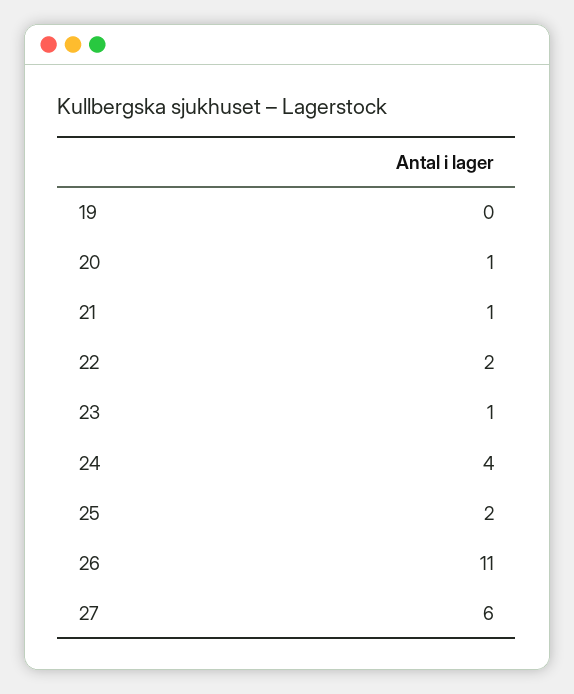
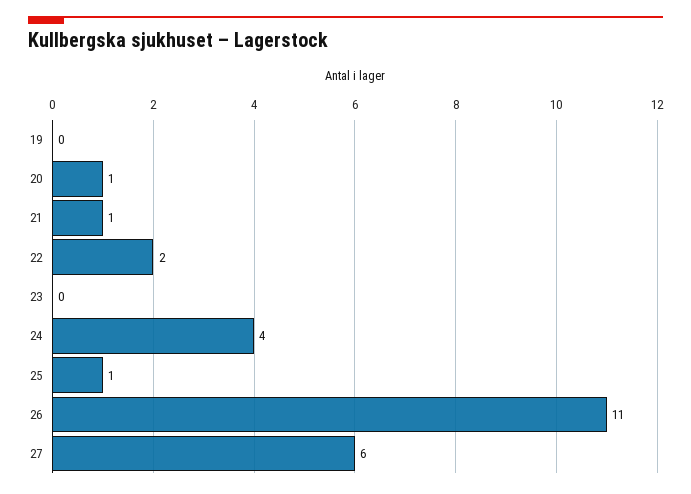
23: 1 -> 0
25: 2 -> 1

